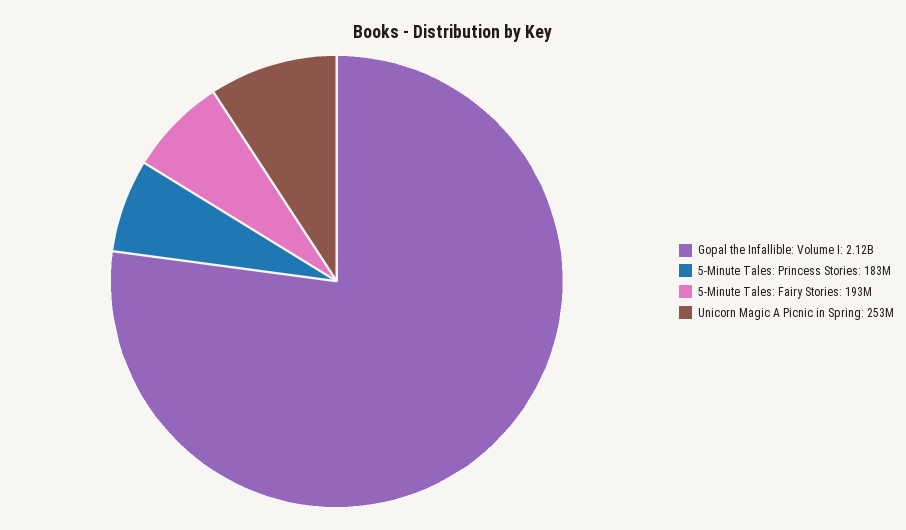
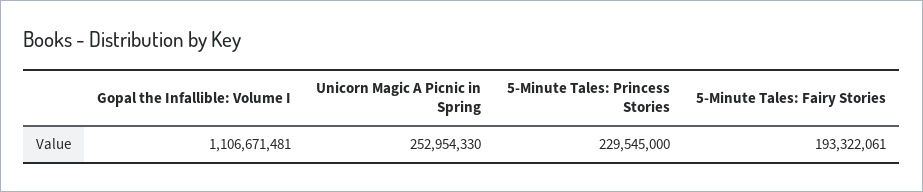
Gopal the Infallible: Volume I: 2120000000 -> 1106671481
5-Minute Tales: Princess Stories: 183000000 -> 229545000

